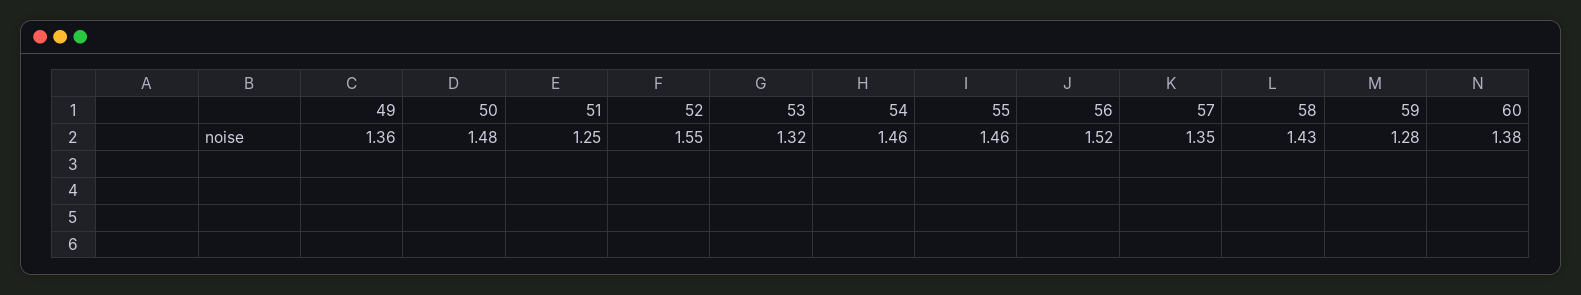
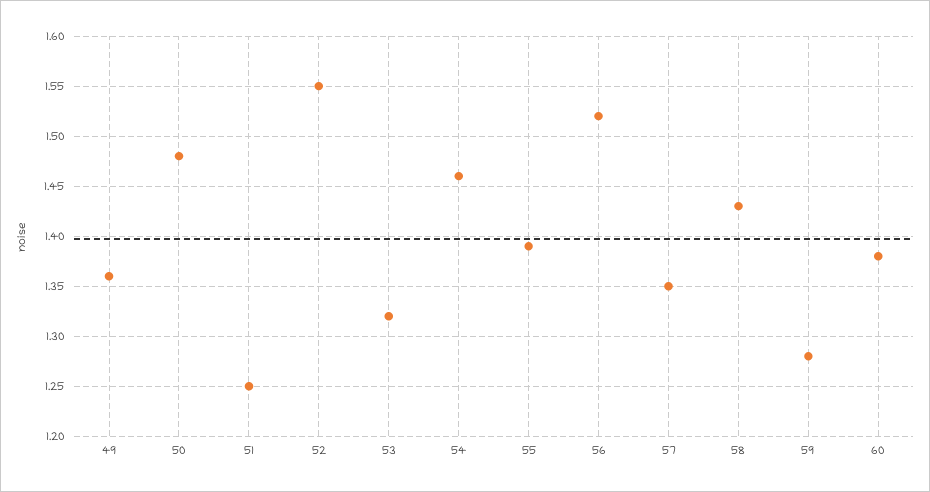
55: 1.46 -> 1.39

